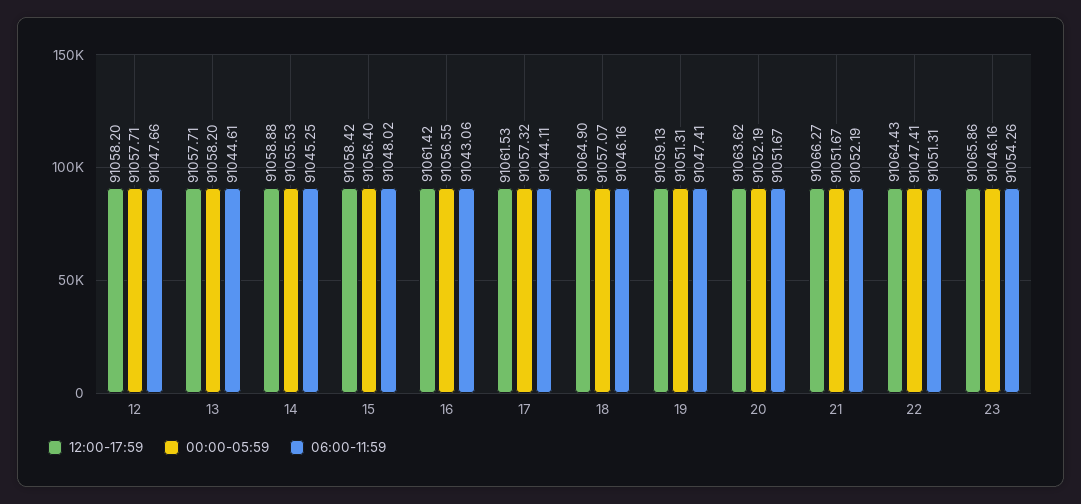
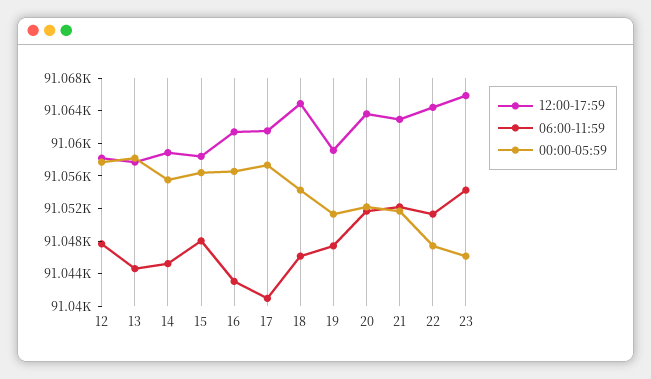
06:00-11:59, 17: 91044.11 -> 91041
00:00-05:59, 18: 91057.07 -> 91054
12:00-17:59, 21: 91066.27 -> 91063

